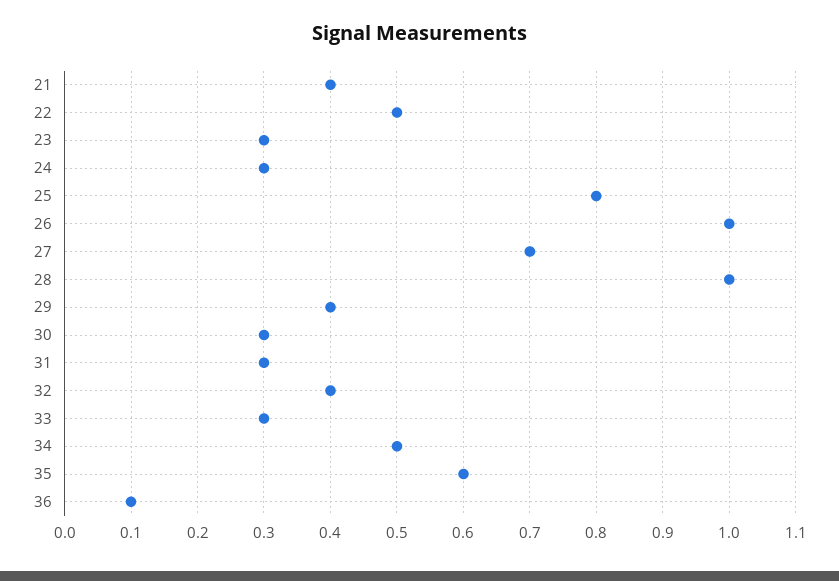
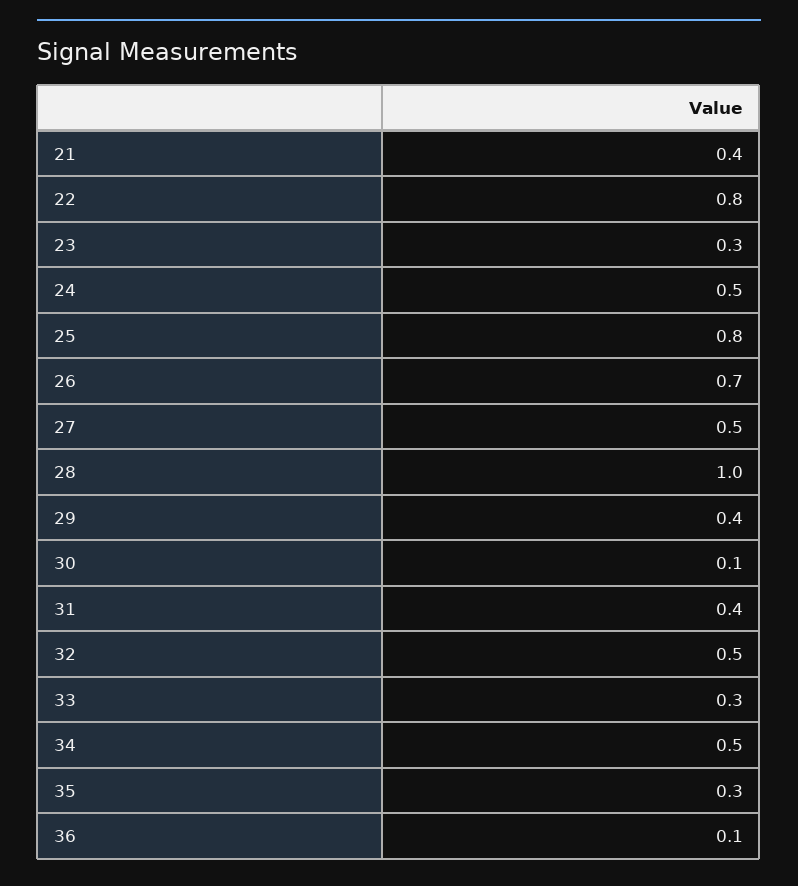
22: 0.5 -> 0.8
24: 0.3 -> 0.5
26: 1 -> 0.7
27: 0.7 -> 0.5
30: 0.3 -> 0.1
31: 0.3 -> 0.4
32: 0.4 -> 0.5
35: 0.6 -> 0.3

